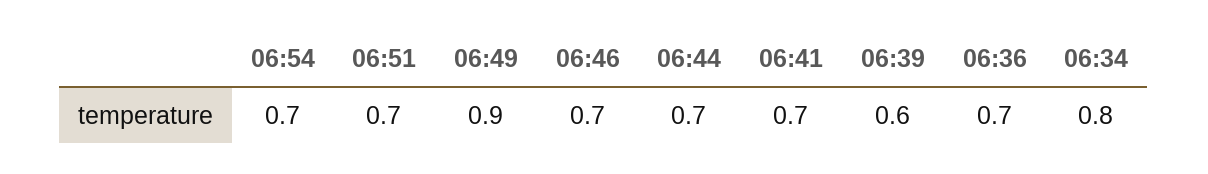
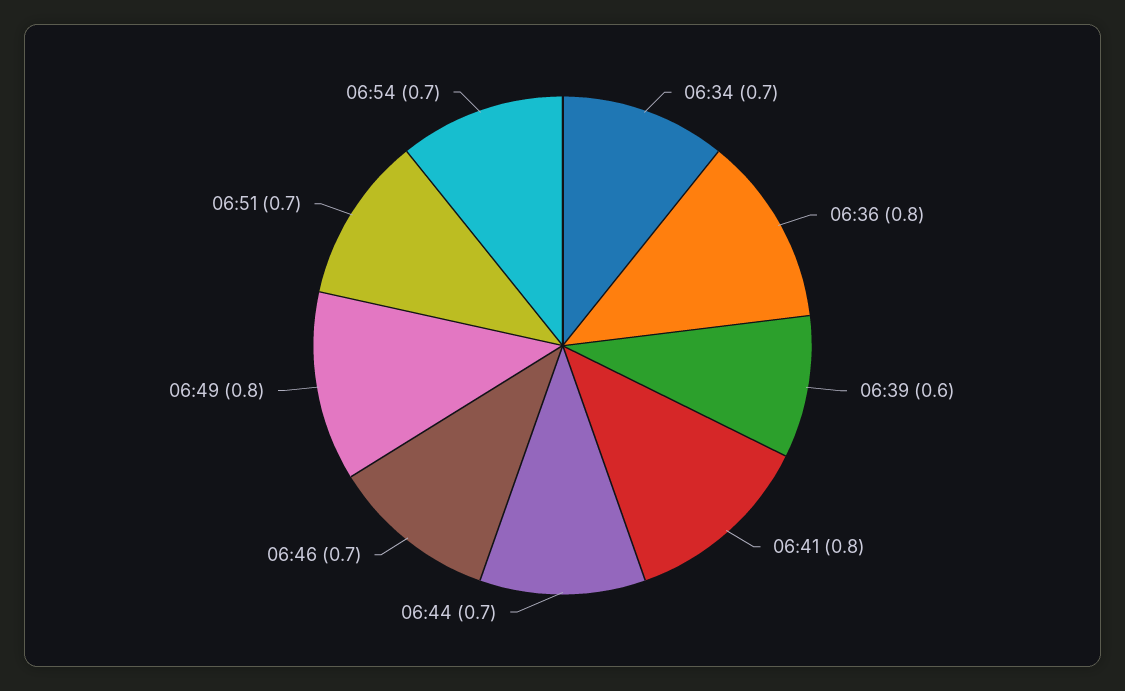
06:49: 0.9 -> 0.8
06:41: 0.7 -> 0.8
06:36: 0.7 -> 0.8
06:34: 0.8 -> 0.7

